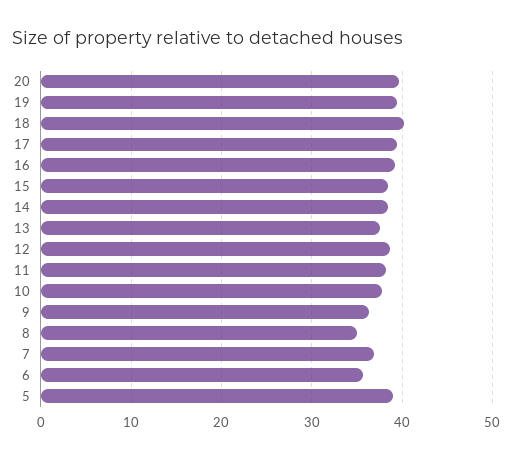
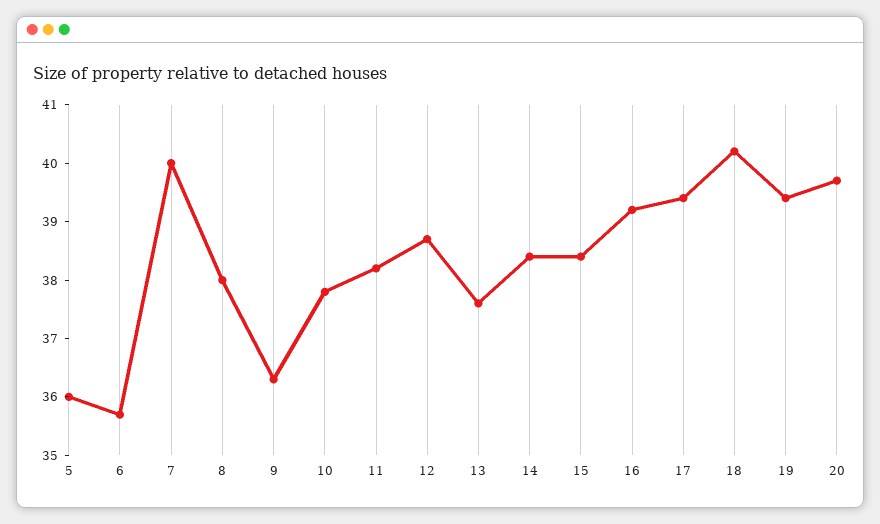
8: 35 -> 38
7: 37 -> 40
5: 39 -> 36

